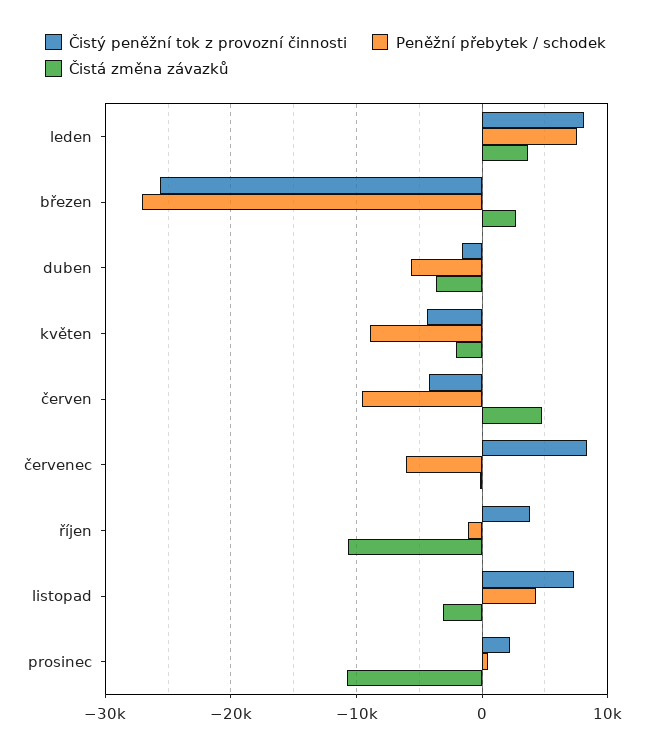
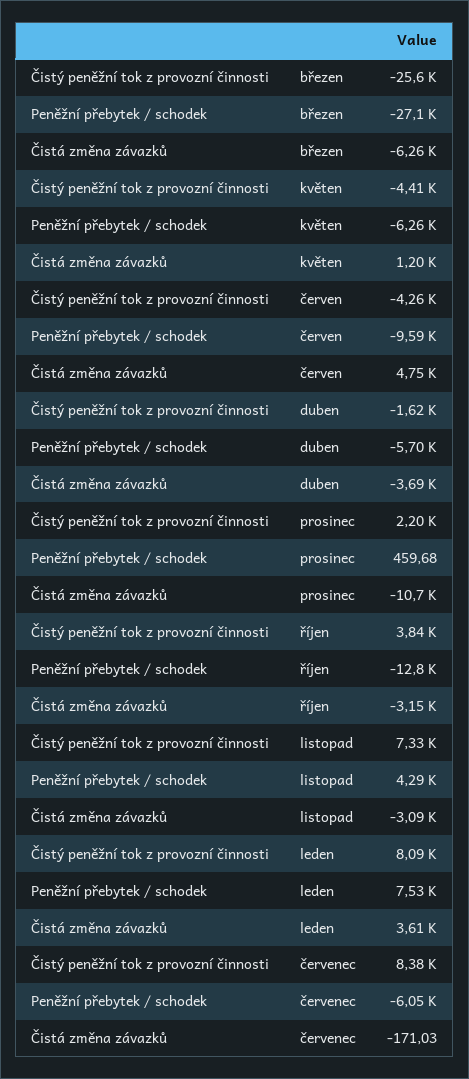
Čistá změna závazků, březen: 3000 -> -6260
Peněžní přebytek / schodek, květen: -9000 -> -6260
Čistá změna závazků, květen: -2000 -> 1200
Peněžní přebytek / schodek, říjen: -1000 -> -12800
Čistá změna závazků, říjen: -11000 -> -3150

